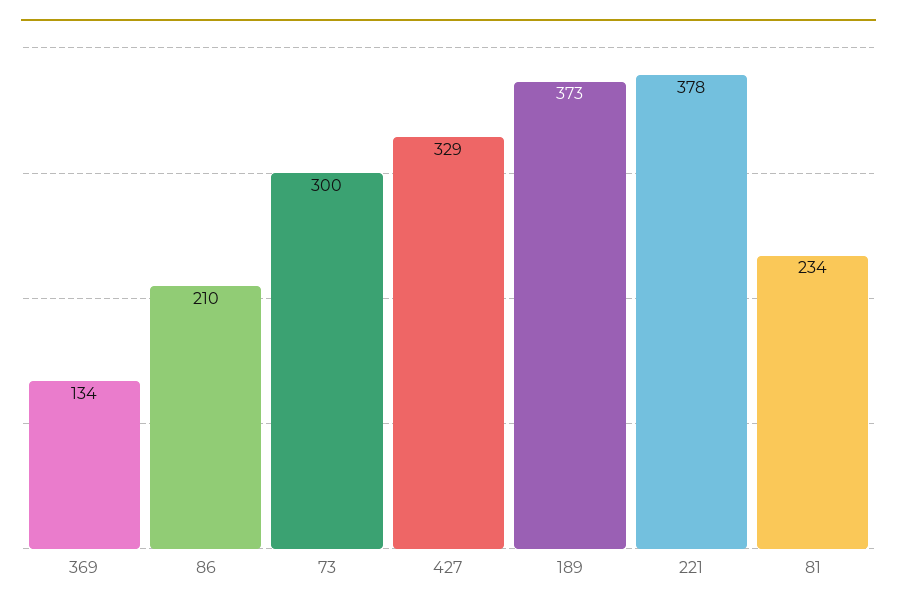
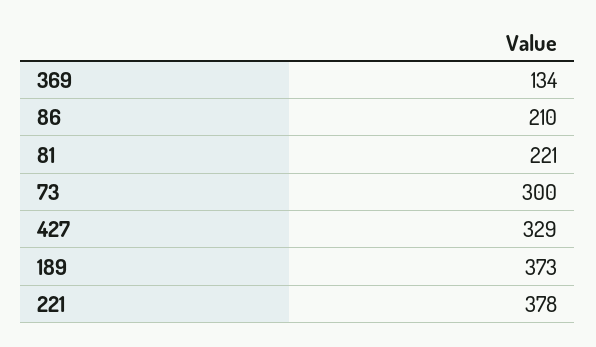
81: 234 -> 221

